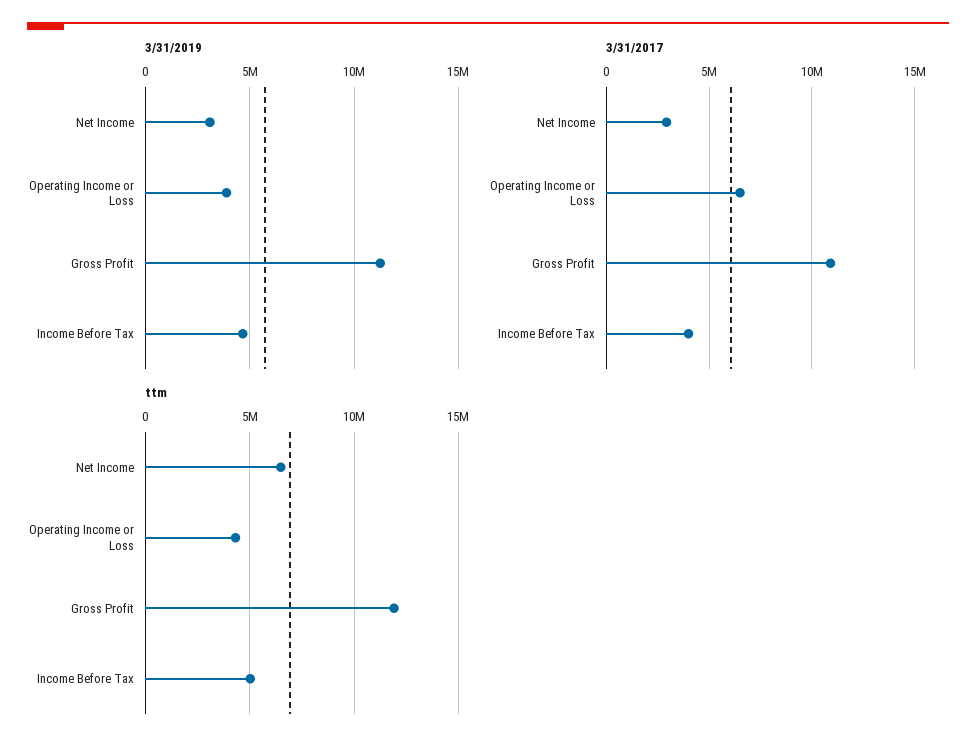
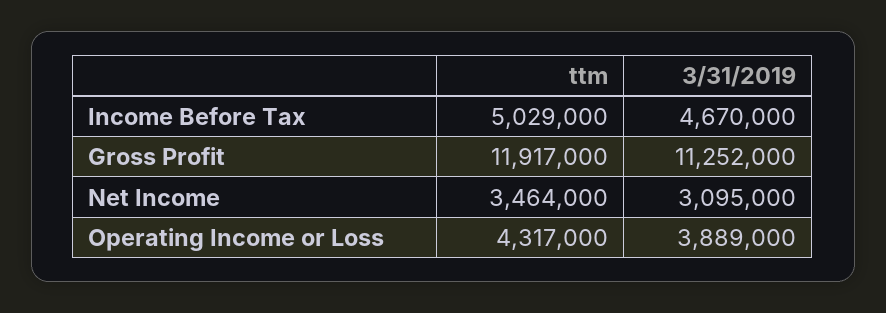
3/31/2017, Net Income: 3000000 -> none
3/31/2017, Operating Income or Loss: 6500000 -> none
3/31/2017, Gross Profit: 11000000 -> none
3/31/2017, Income Before Tax: 4000000 -> none
ttm, Net Income: 6500000 -> 3464000

